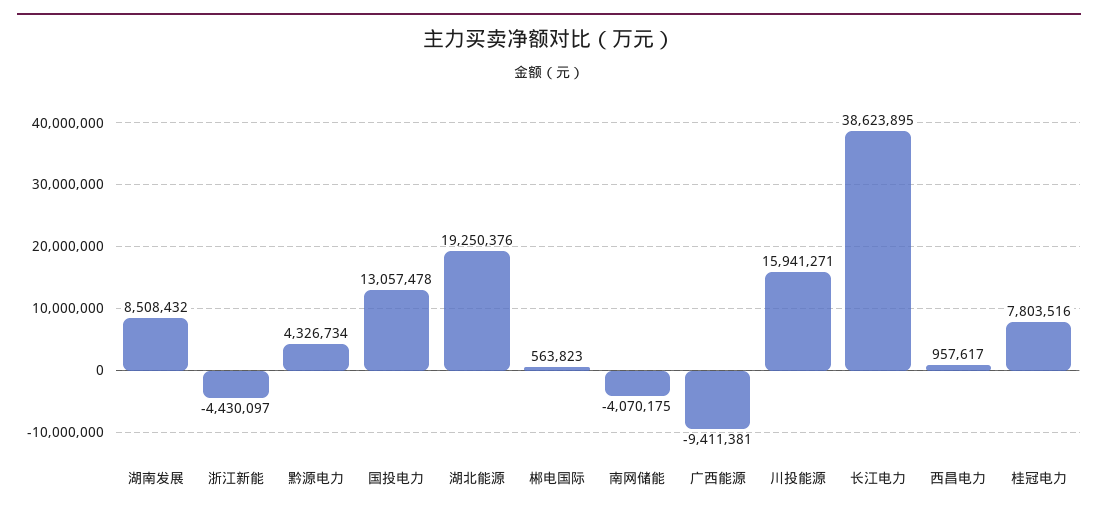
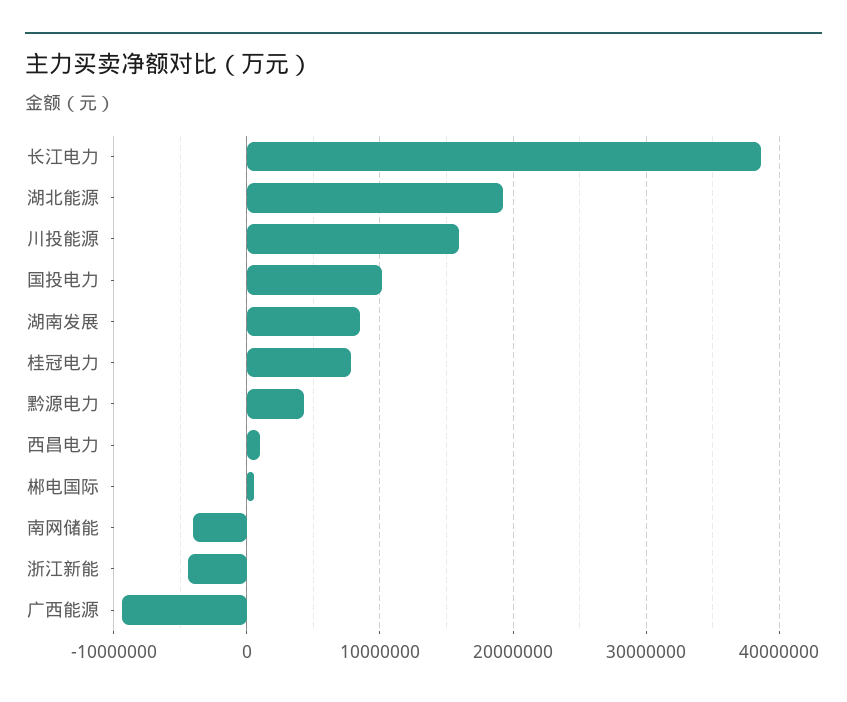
国投电力: 13057478 -> 10000000

